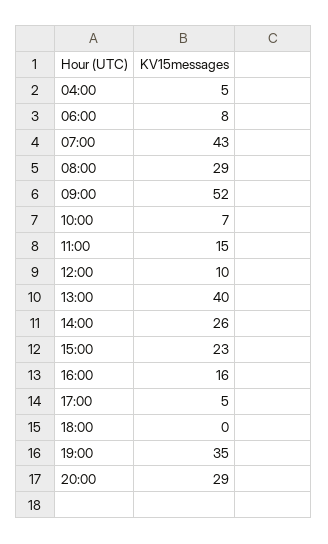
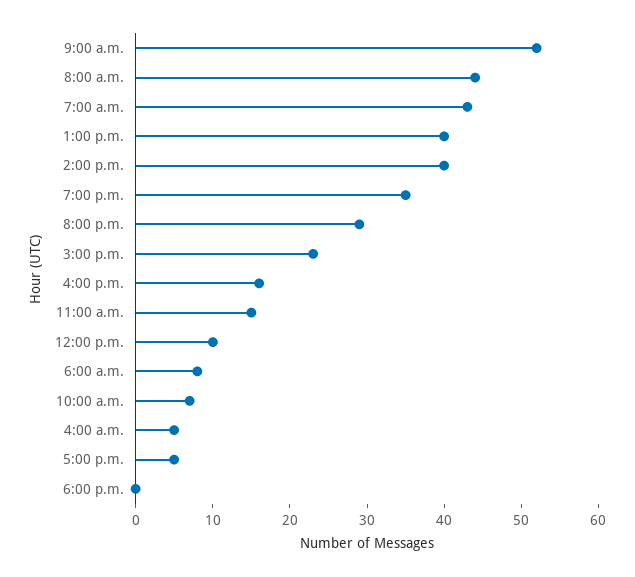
08:00: 29 -> 45
14:00: 26 -> 40

